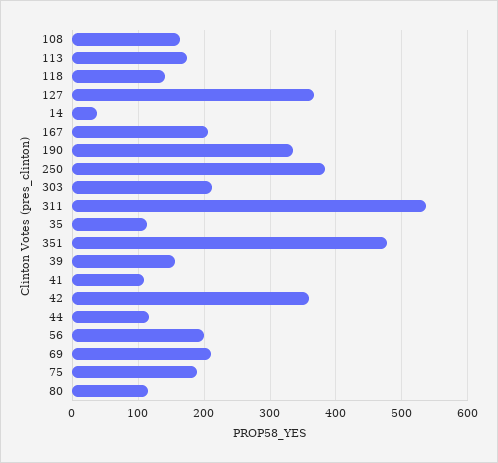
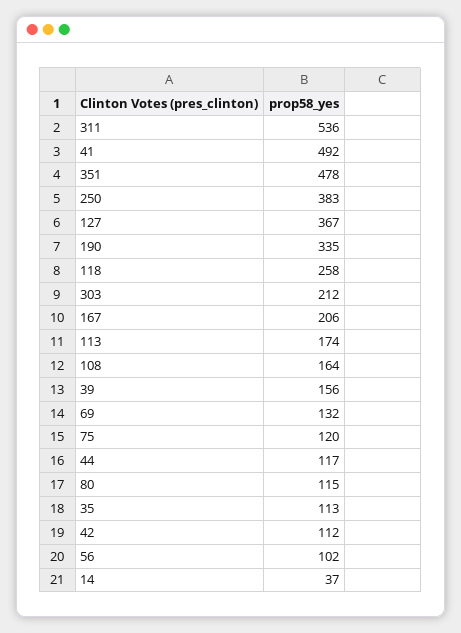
118: 140 -> 258
41: 110 -> 492
42: 360 -> 112
56: 200 -> 102
69: 210 -> 132
75: 190 -> 120

